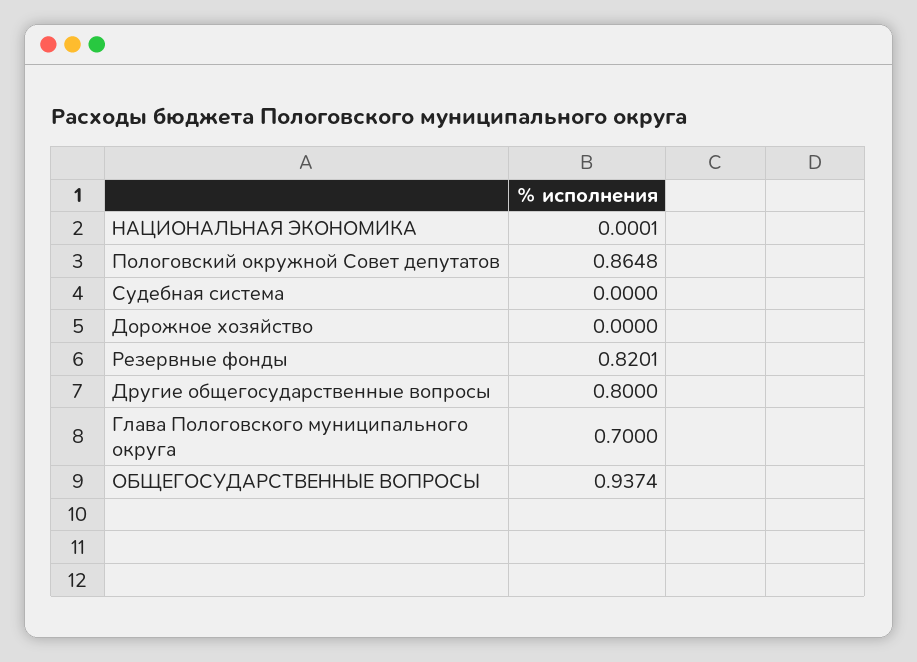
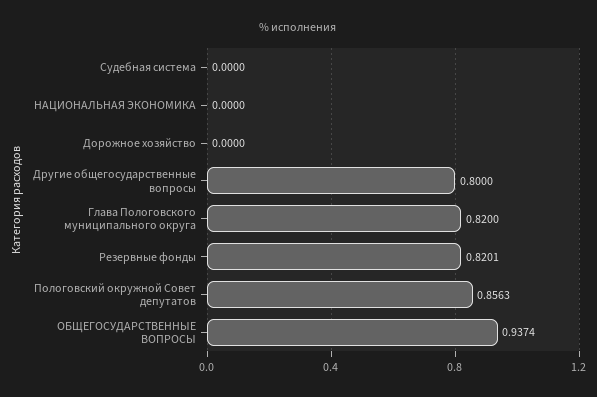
НАЦИОНАЛЬНАЯ ЭКОНОМИКА: 0.0001 -> 0
Пологовский окружной Совет депутатов: 0.8648 -> 0.8563
Глава Пологовского муниципального округа: 0.7 -> 0.82

